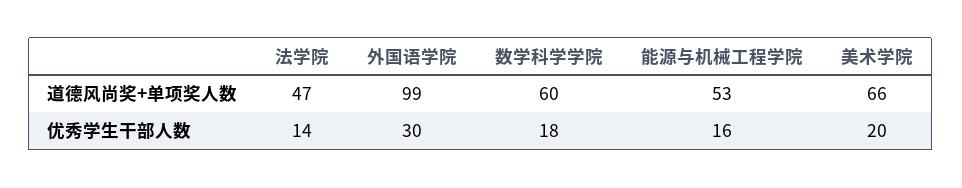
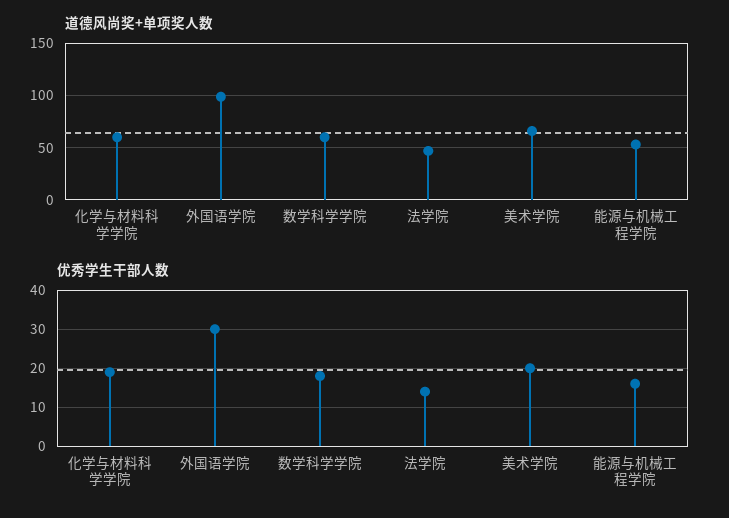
道德风尚奖+单项奖人数, 化学与材料科学学院: none -> 60
优秀学生干部人数, 化学与材料科学学院: none -> 20

